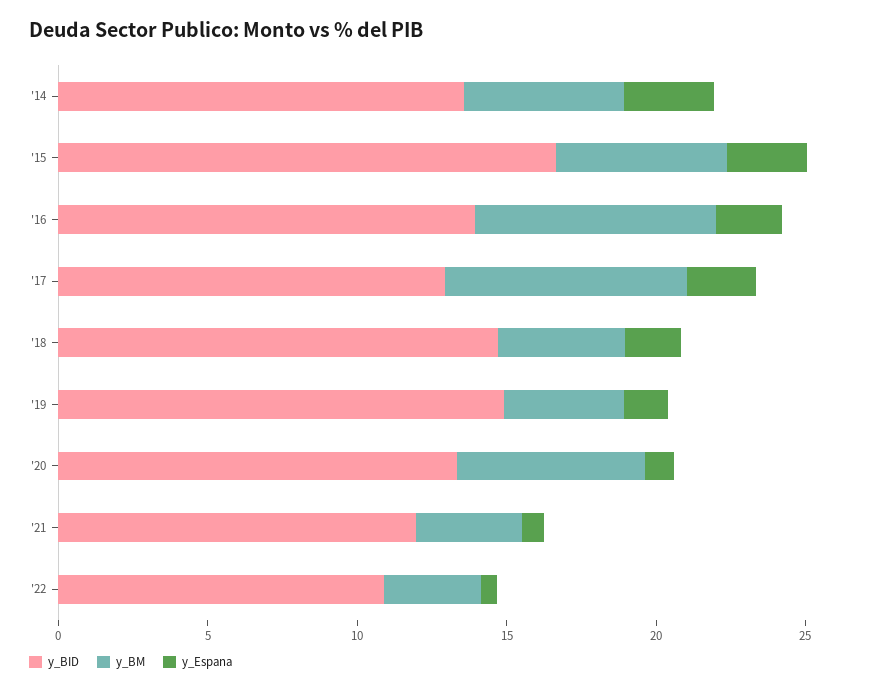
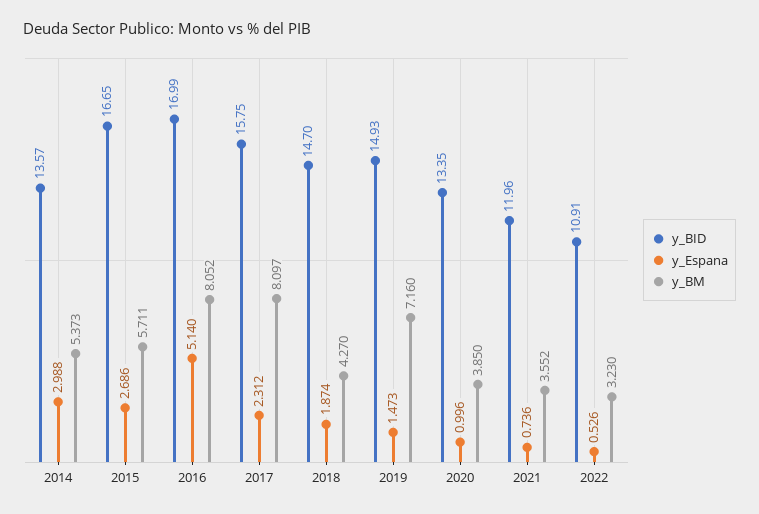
y_BID, '16: 14 -> 16.99
y_Espana, '16: 2 -> 5.14
y_BID, '17: 13 -> 15.75
y_BM, '19: 4 -> 7.16
y_BM, '20: 6 -> 3.85

